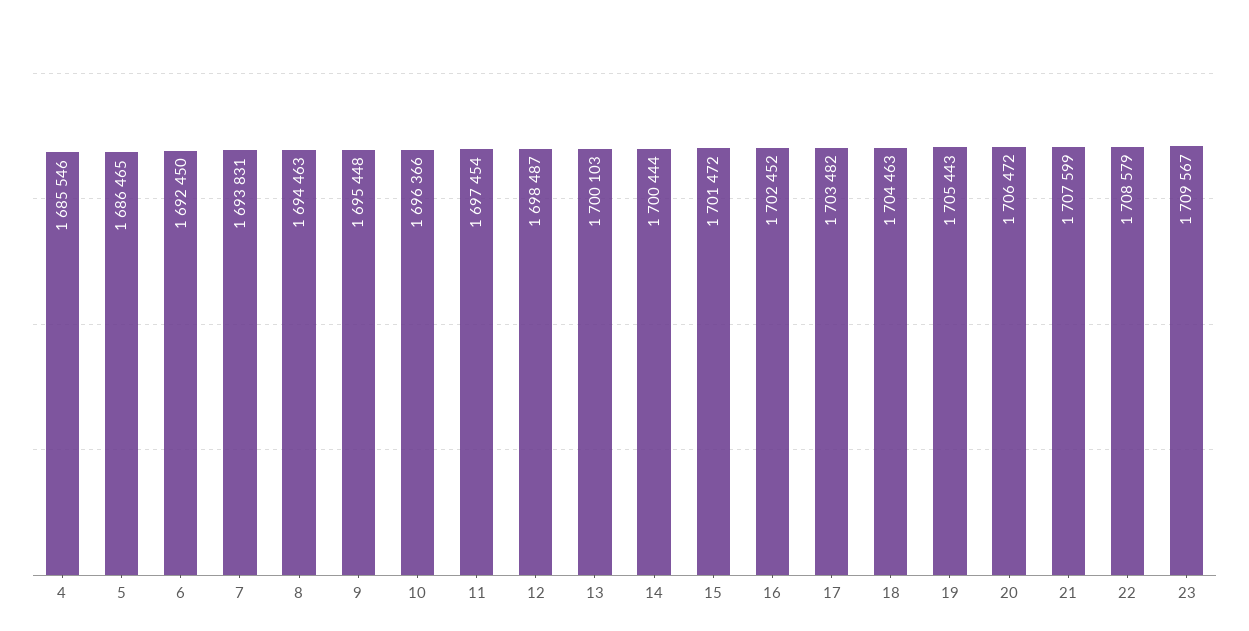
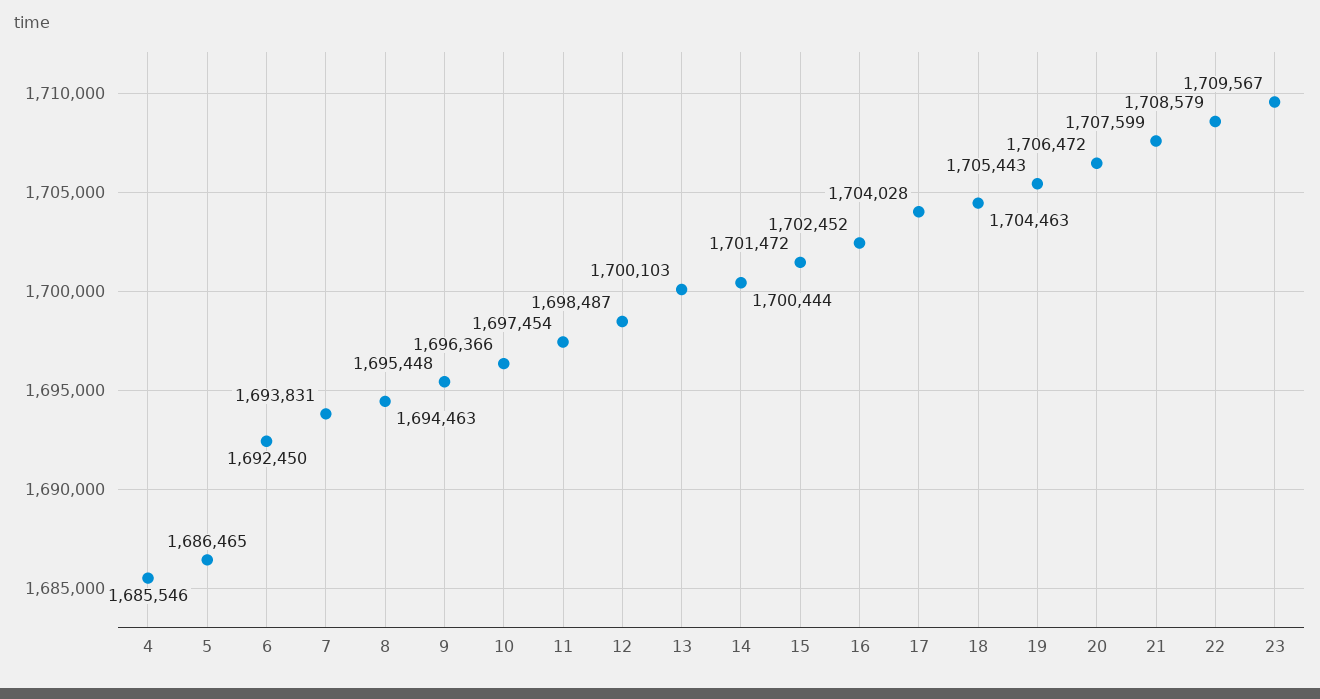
17: 1703482 -> 1704028

